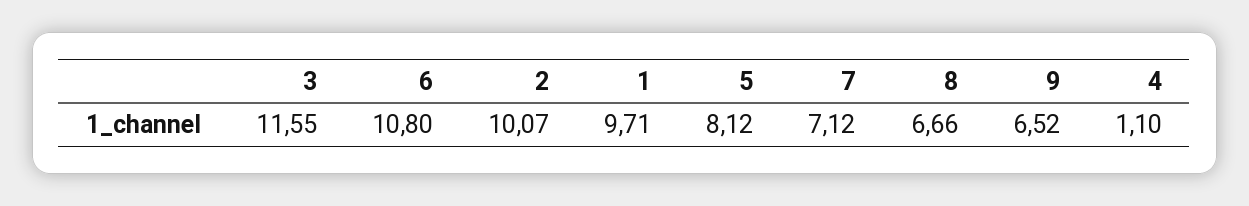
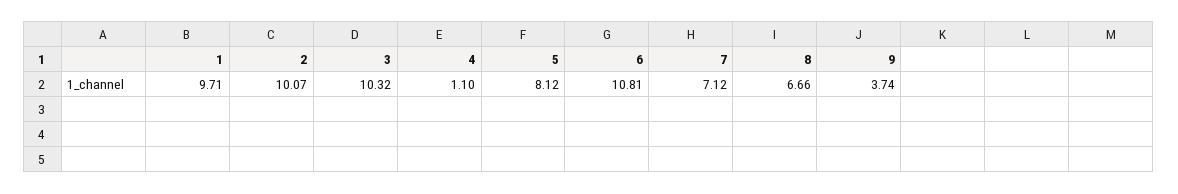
3: 11.55 -> 10.32
6: 10.8 -> 10.81
9: 6.52 -> 3.74

